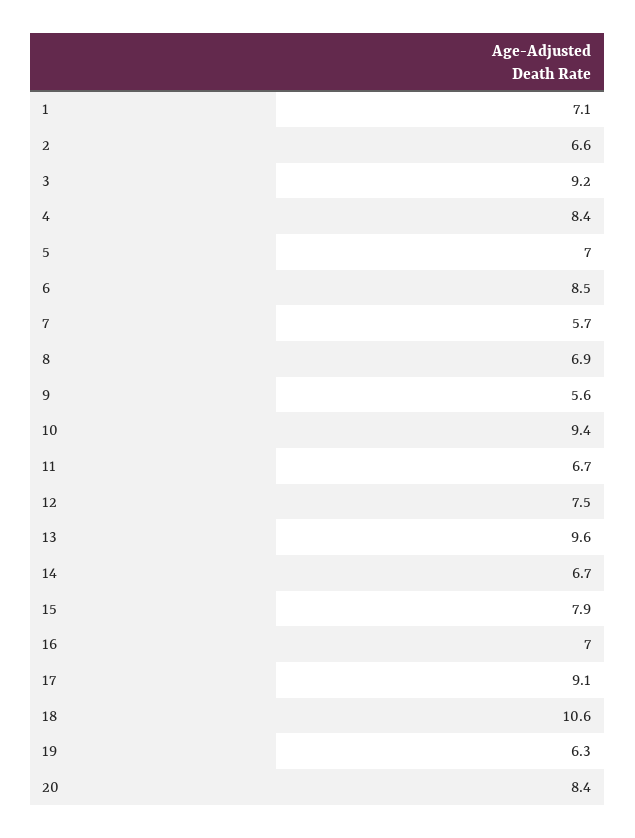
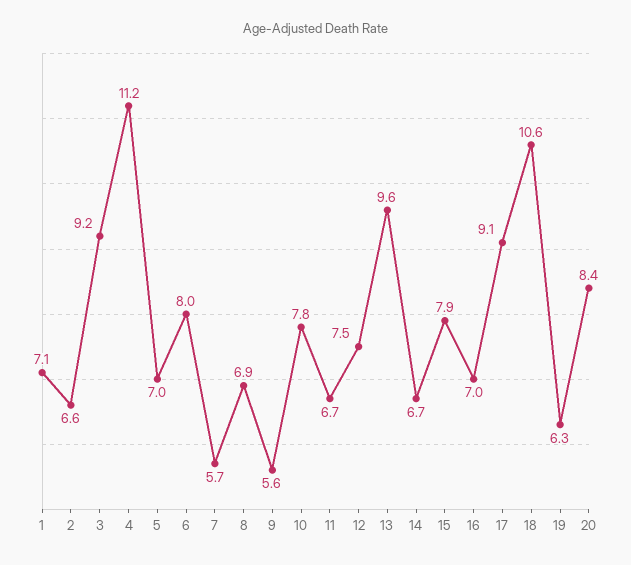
4: 8.4 -> 11.2
6: 8.5 -> 8
10: 9.4 -> 7.8

